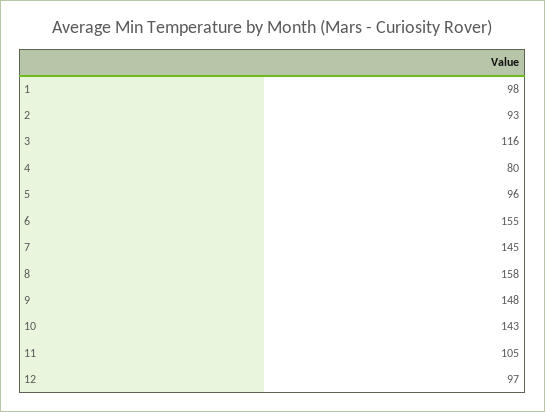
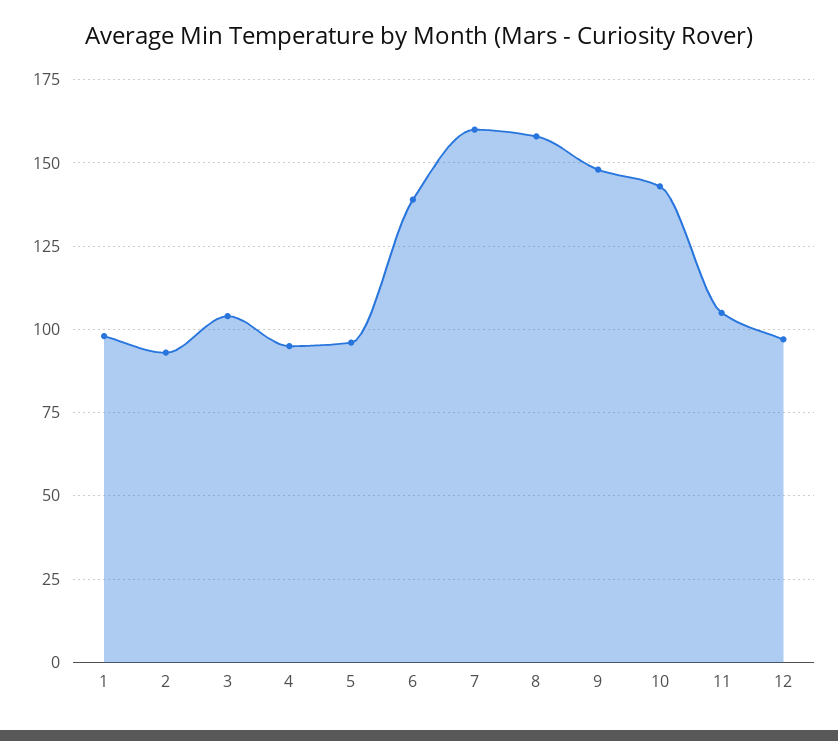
3: 116 -> 105
4: 80 -> 95
6: 155 -> 140
7: 145 -> 160

